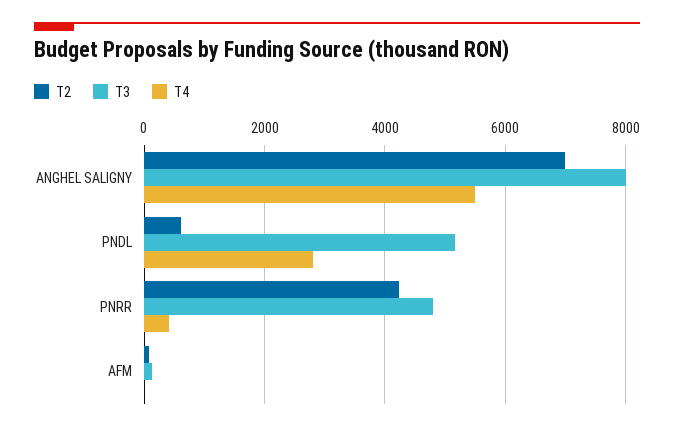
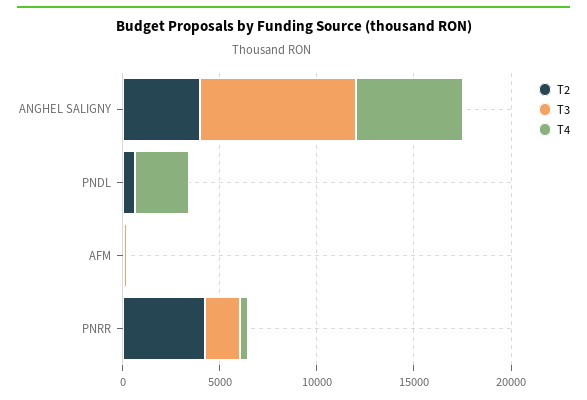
T2, ANGHEL SALIGNY: 7000 -> 4000
T3, PNDL: 5200 -> 0
T3, PNRR: 4800 -> 2000

